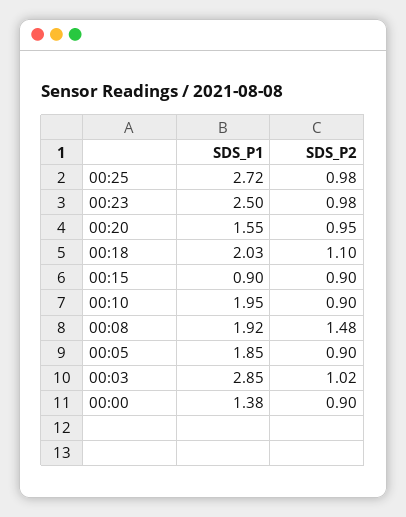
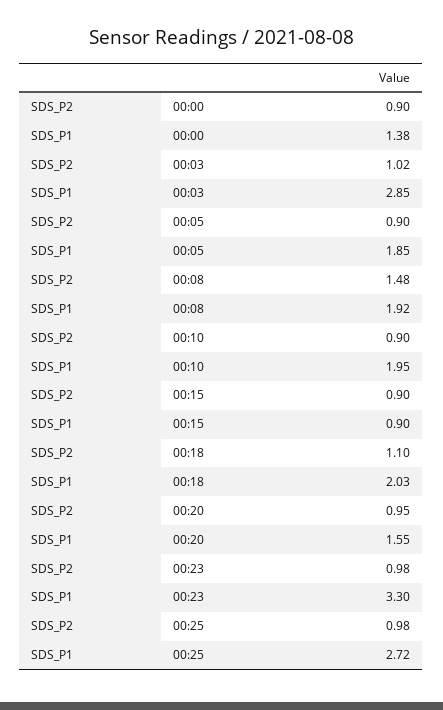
SDS_P1, 00:23: 2.5 -> 3.3

